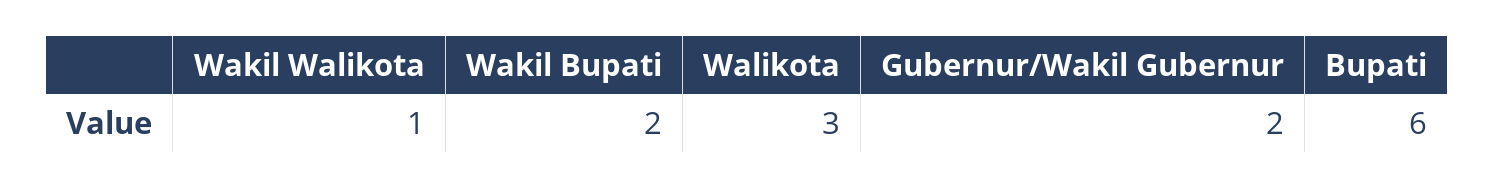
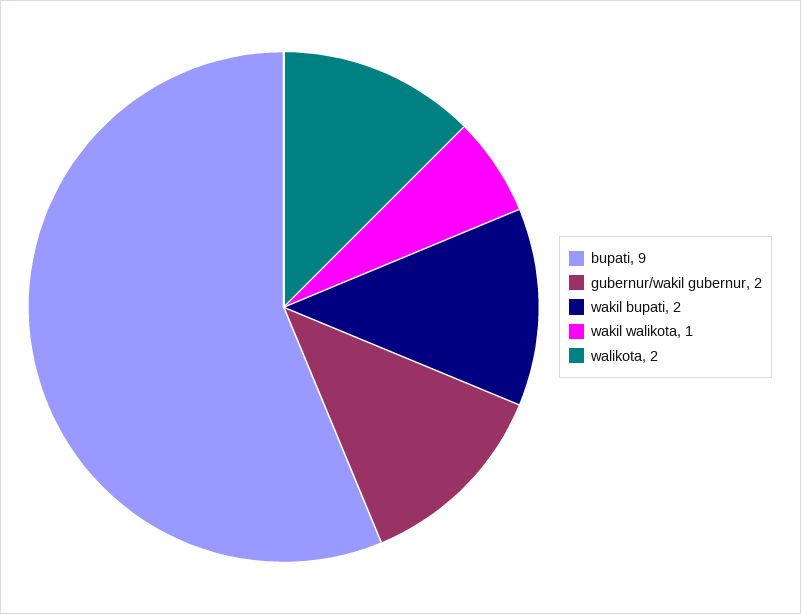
Walikota: 3 -> 2
Bupati: 6 -> 9

